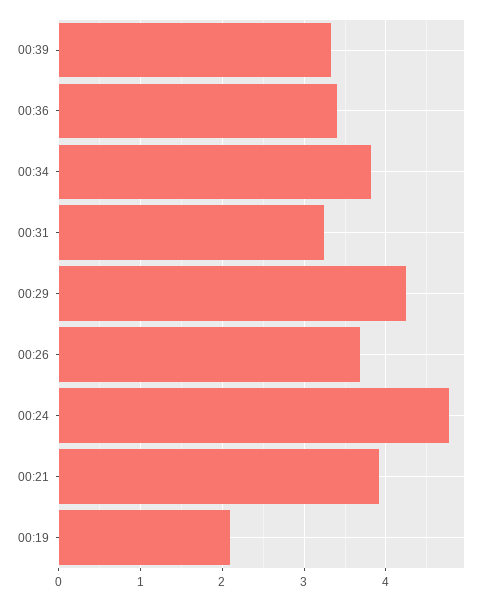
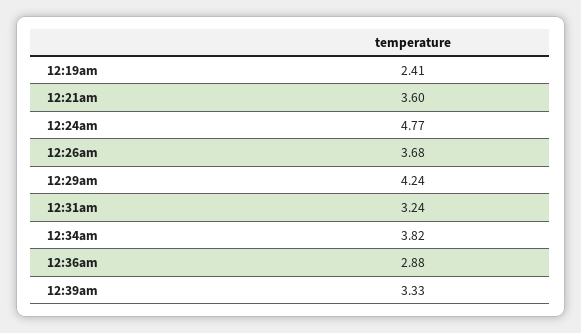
00:36: 3.4 -> 2.88
00:21: 3.9 -> 3.6
00:19: 2.1 -> 2.41

